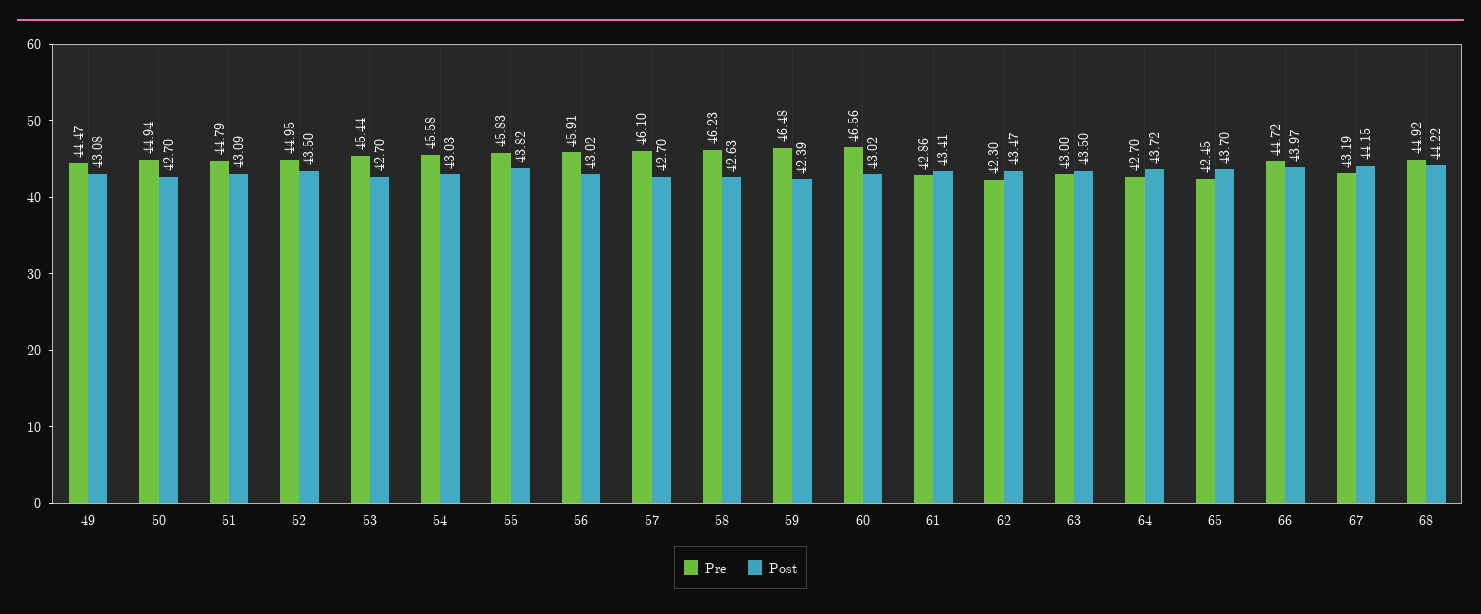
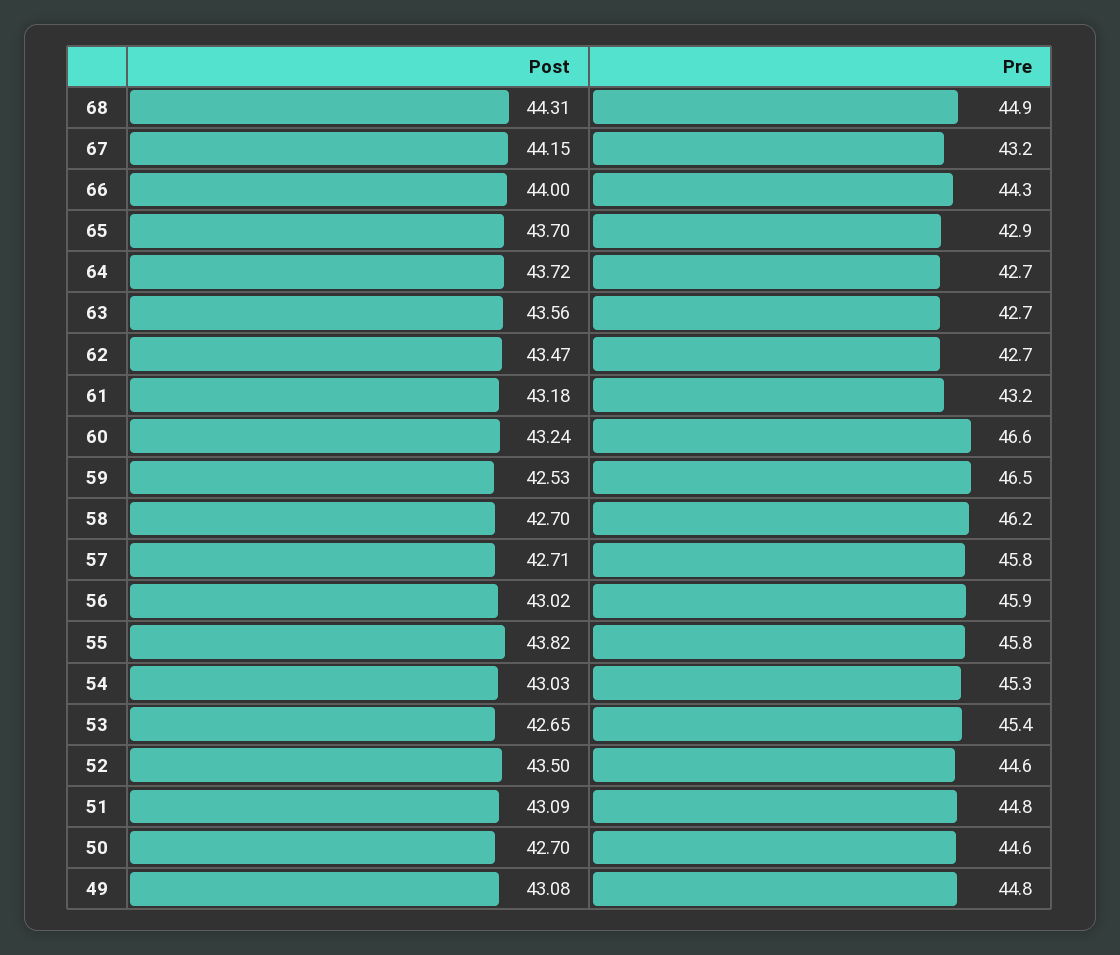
Pre, 49: 44.47 -> 44.8
Pre, 50: 44.94 -> 44.6
Pre, 52: 44.95 -> 44.6
Post, 53: 42.7 -> 42.65
Pre, 54: 45.58 -> 45.3
Pre, 57: 46.1 -> 45.8
Post, 57: 42.7 -> 42.71
Post, 58: 42.63 -> 42.7
Post, 59: 42.39 -> 42.53
Post, 60: 43.02 -> 43.24
Pre, 61: 42.86 -> 43.2
Post, 61: 43.41 -> 43.18
Pre, 62: 42.3 -> 42.7
Pre, 63: 43 -> 42.7
Post, 63: 43.5 -> 43.56
Pre, 65: 42.45 -> 42.9
Pre, 66: 44.72 -> 44.3
Post, 66: 43.97 -> 44
Post, 68: 44.22 -> 44.31

